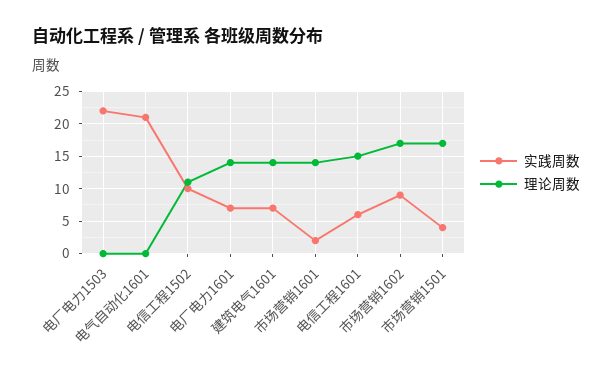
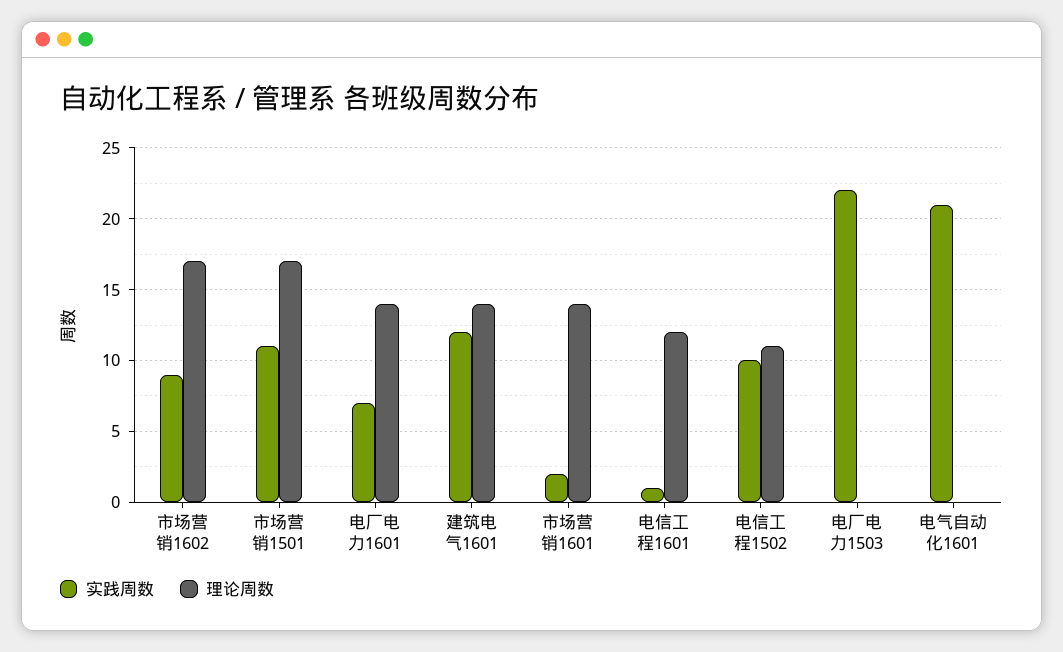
实践周数, 建筑电气1601: 7 -> 12
实践周数, 电信工程1601: 6 -> 1
理论周数, 电信工程1601: 15 -> 12
实践周数, 市场营销1501: 4 -> 11

